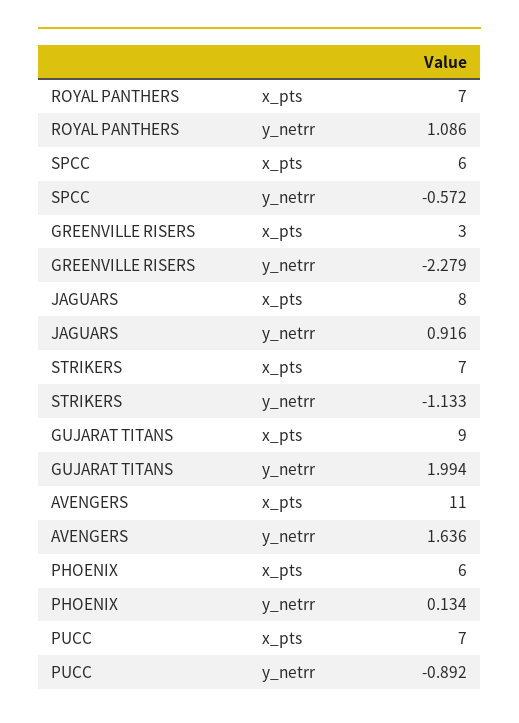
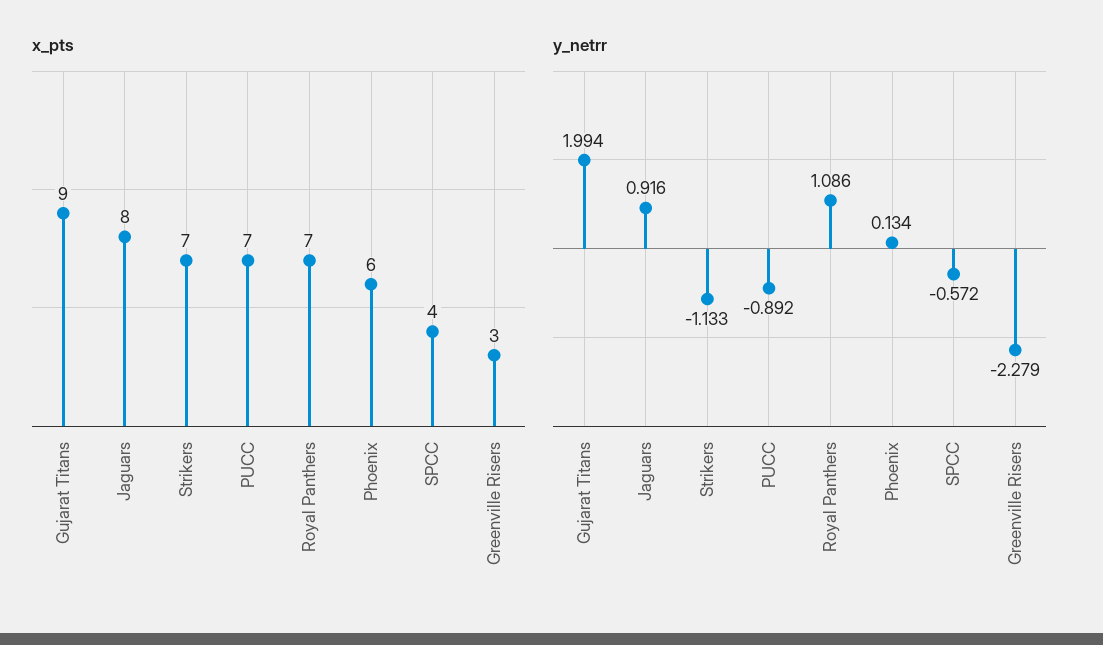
x_pts, SPCC: 6 -> 4
x_pts, AVENGERS: 11 -> none
y_netrr, AVENGERS: 1.636 -> none

